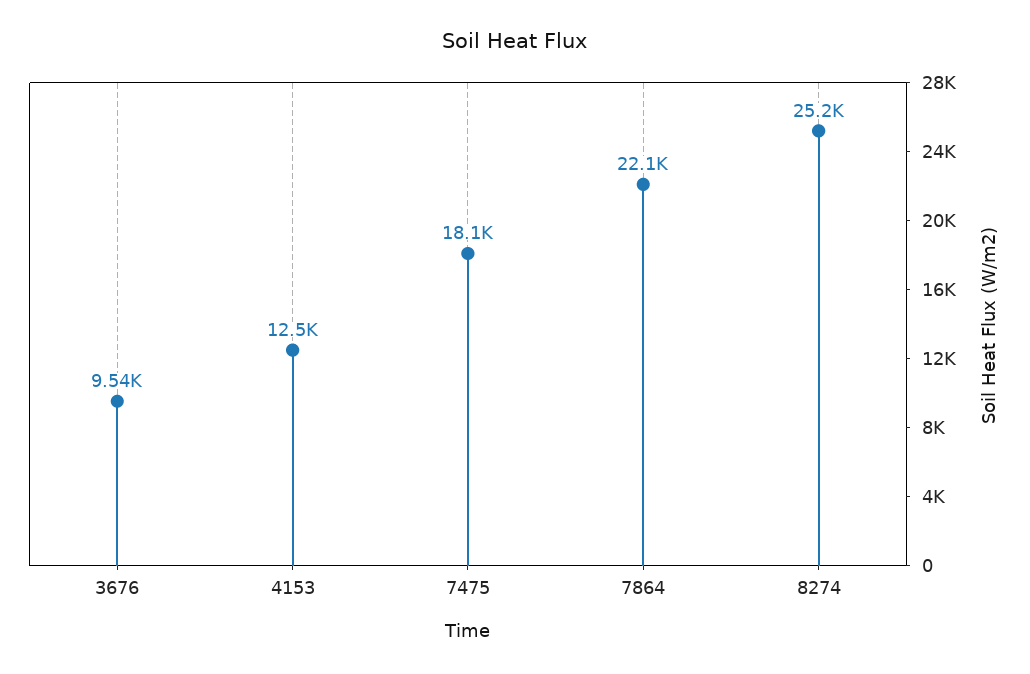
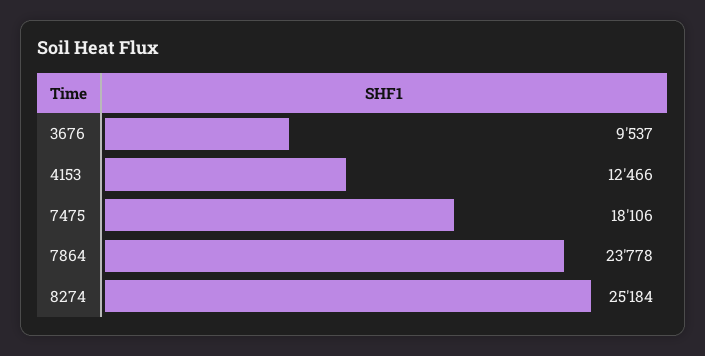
7864: 22100 -> 23778

